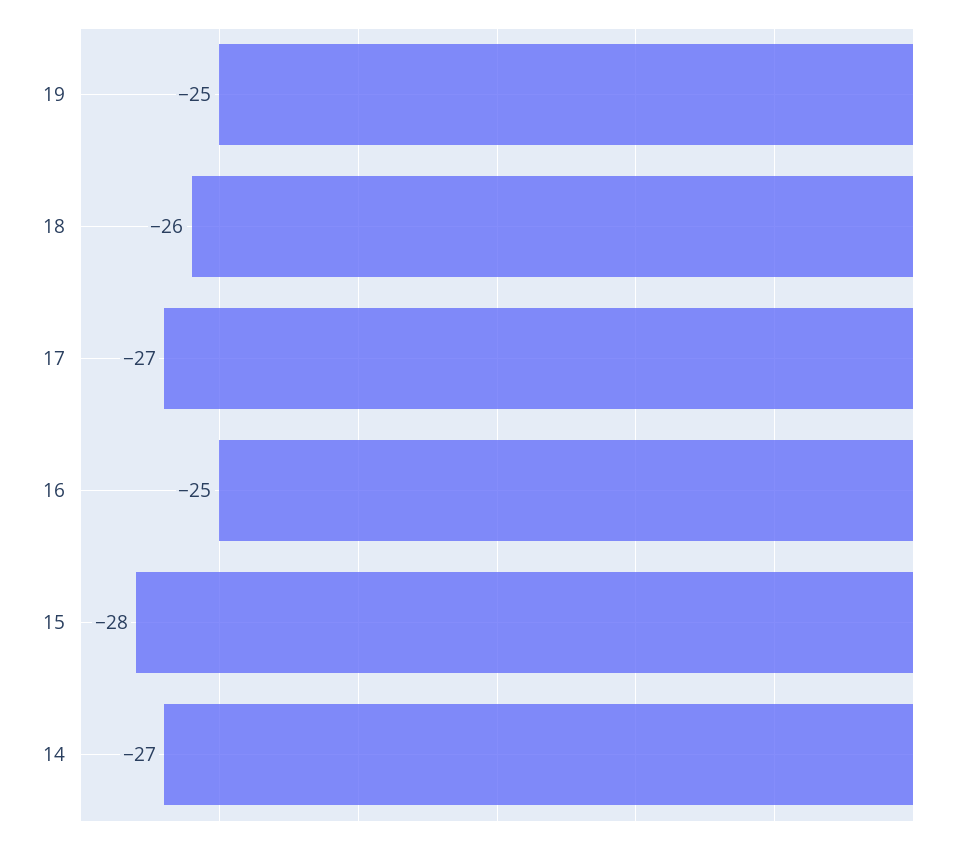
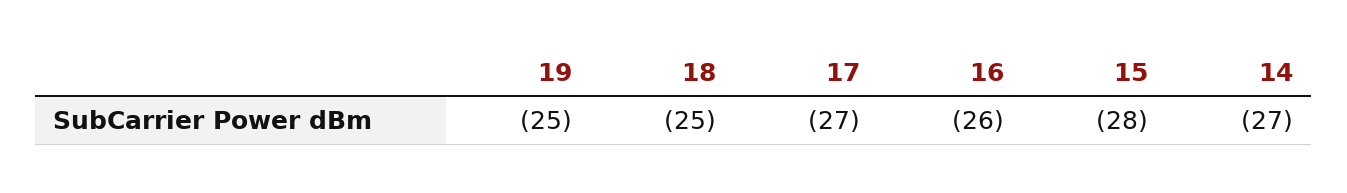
18: -26 -> -25
16: -25 -> -26

